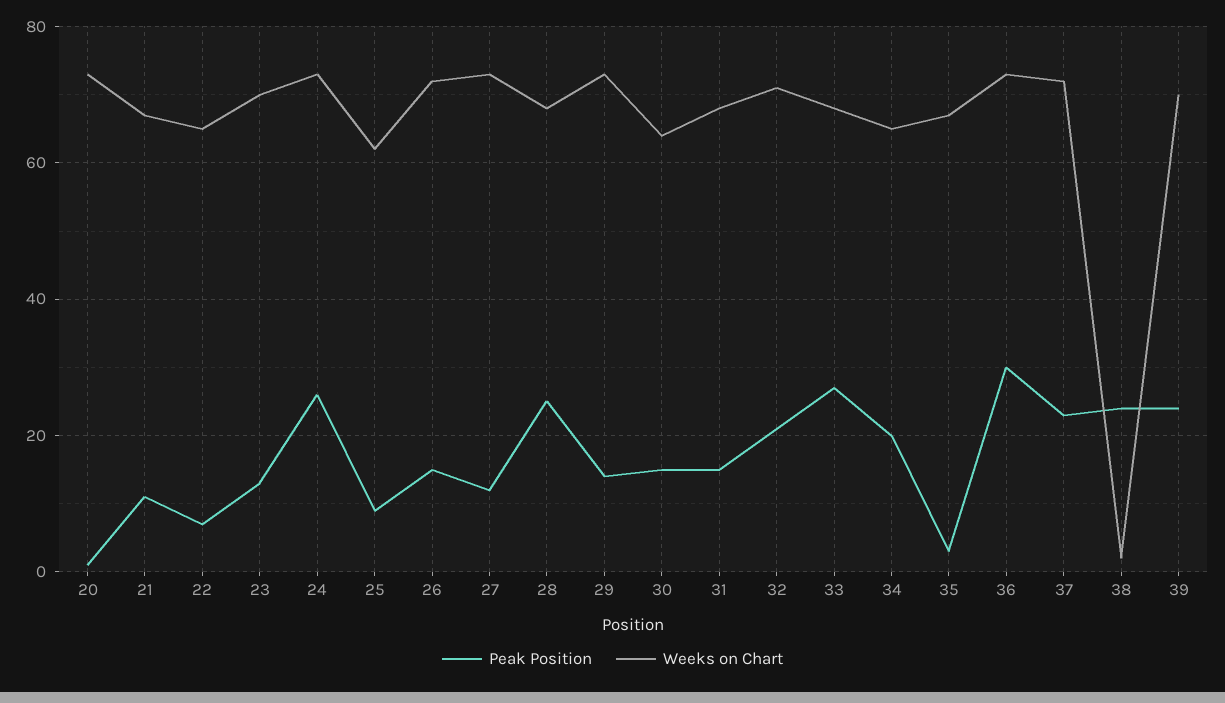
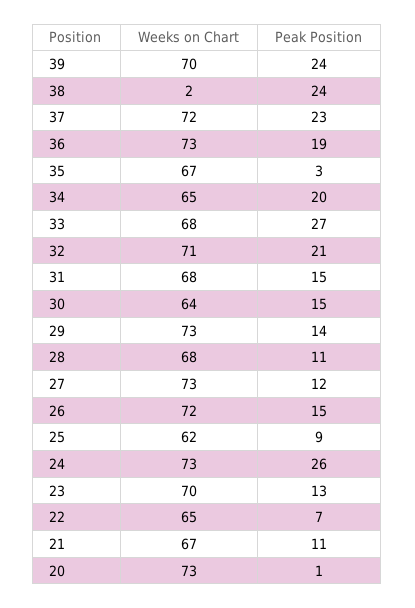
Peak Position, 28: 25 -> 11
Peak Position, 36: 30 -> 19

